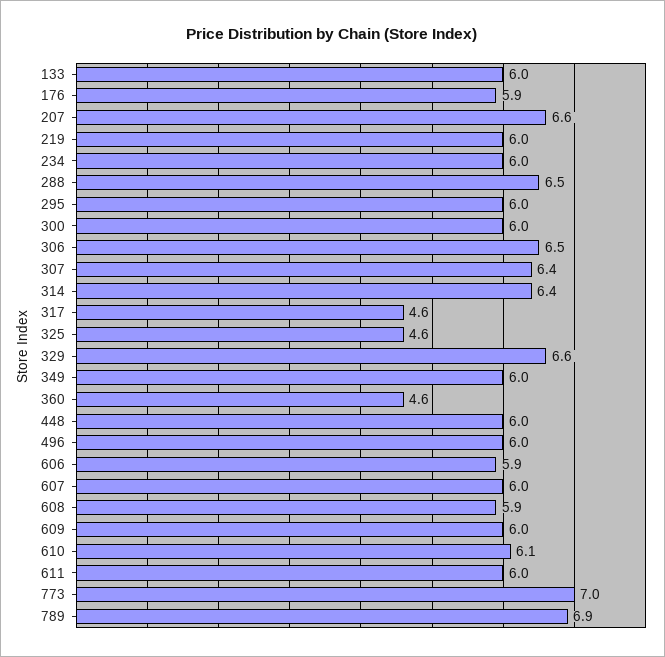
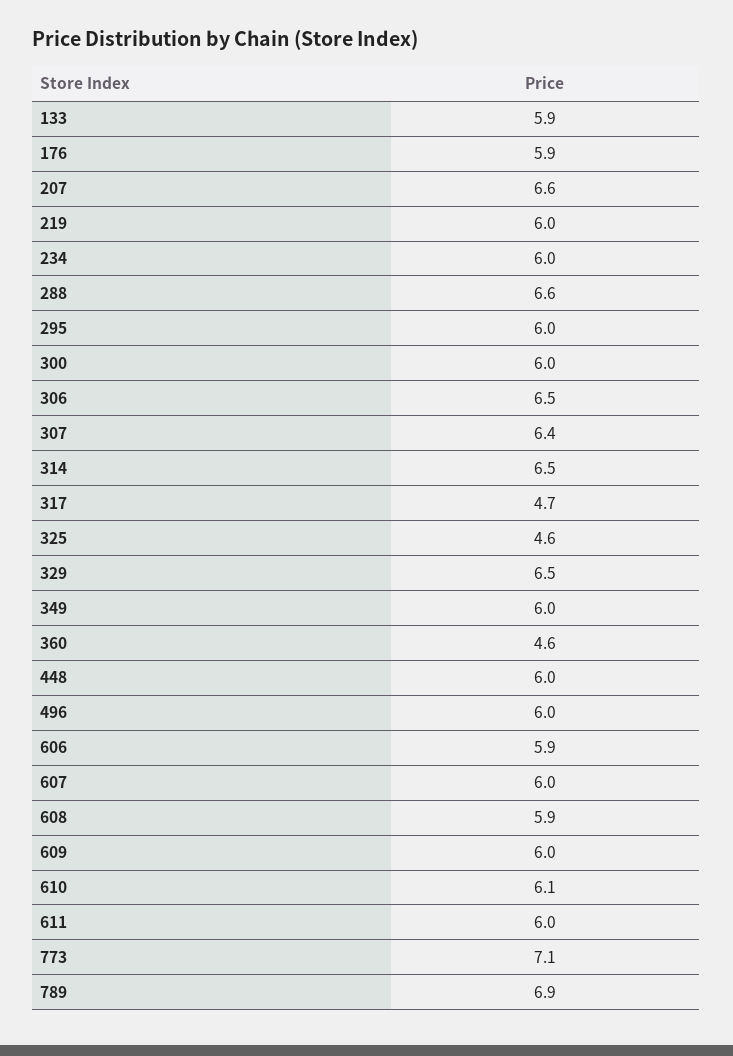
133: 6 -> 5.9
288: 6.5 -> 6.6
314: 6.4 -> 6.5
317: 4.6 -> 4.7
329: 6.6 -> 6.5
773: 7 -> 7.1

